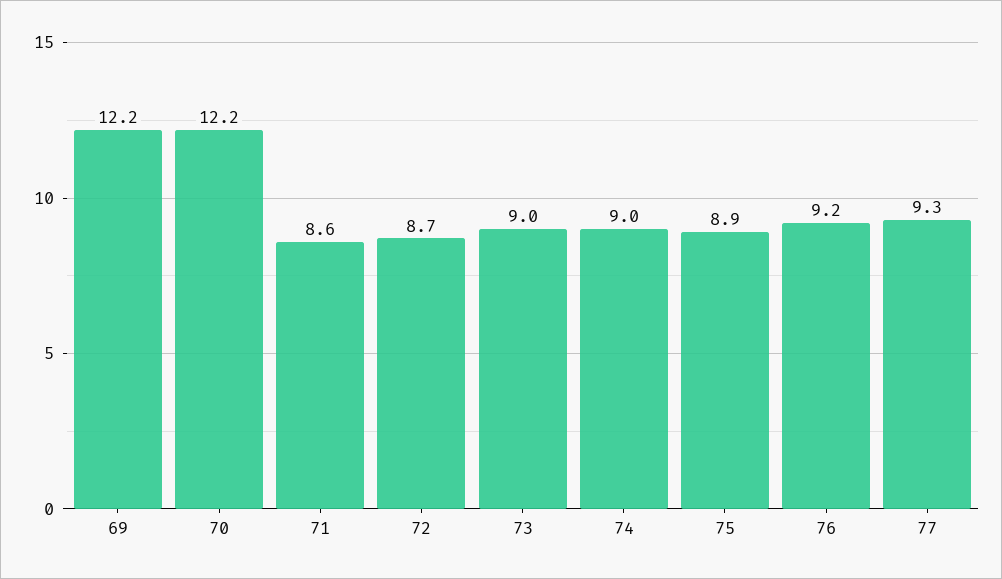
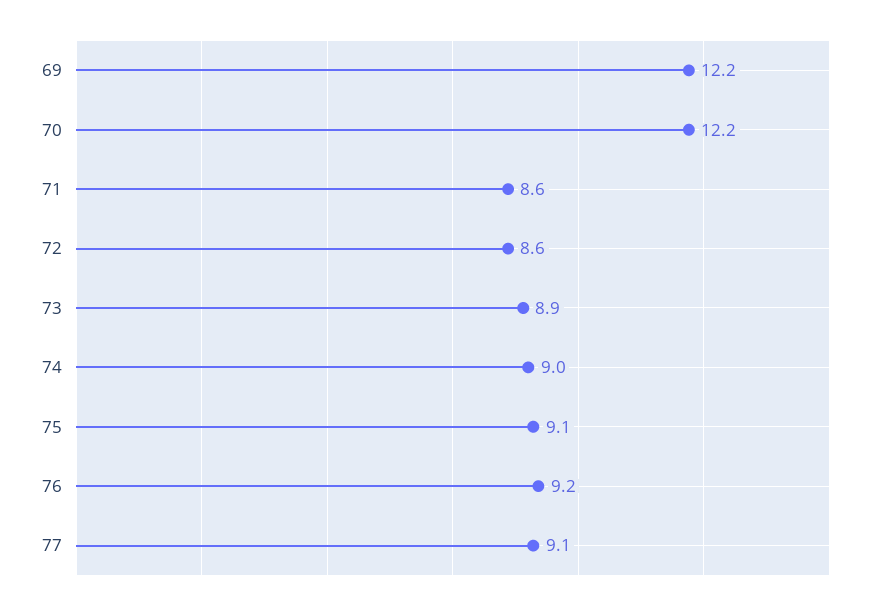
72: 8.7 -> 8.6
73: 9 -> 8.9
75: 8.9 -> 9.1
77: 9.3 -> 9.1

